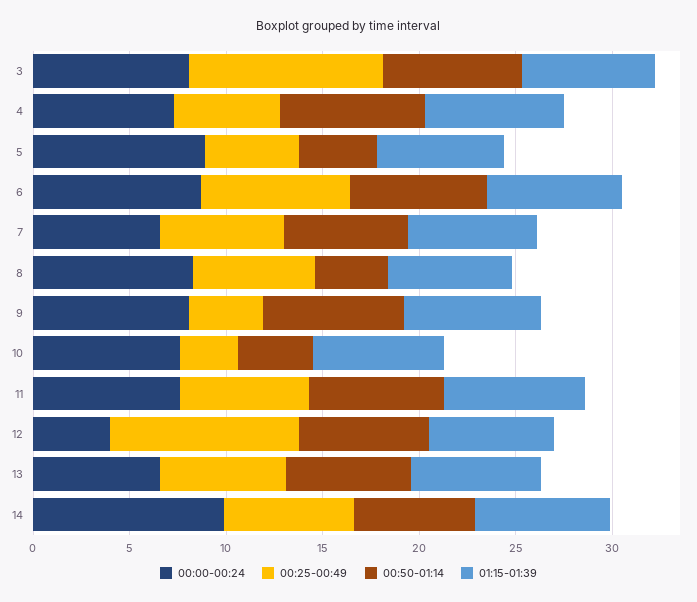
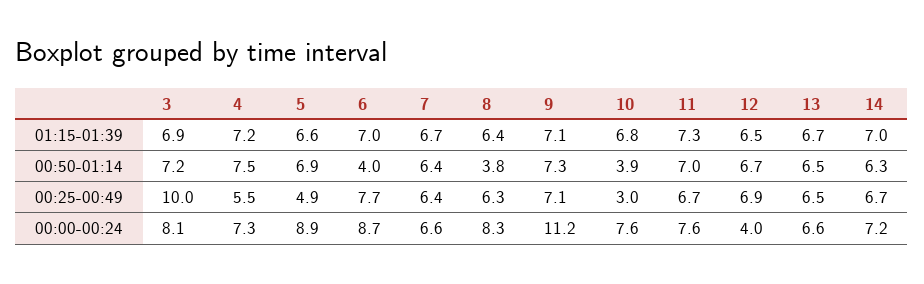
00:50-01:14, 5: 4 -> 6.9
00:50-01:14, 6: 7 -> 4
00:00-00:24, 9: 8 -> 11.2
00:25-00:49, 9: 4 -> 7.1
00:25-00:49, 12: 10 -> 6.9
00:00-00:24, 14: 10 -> 7.2

